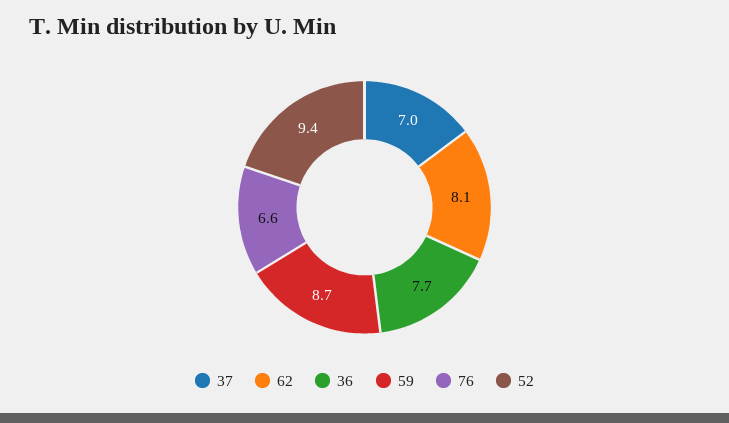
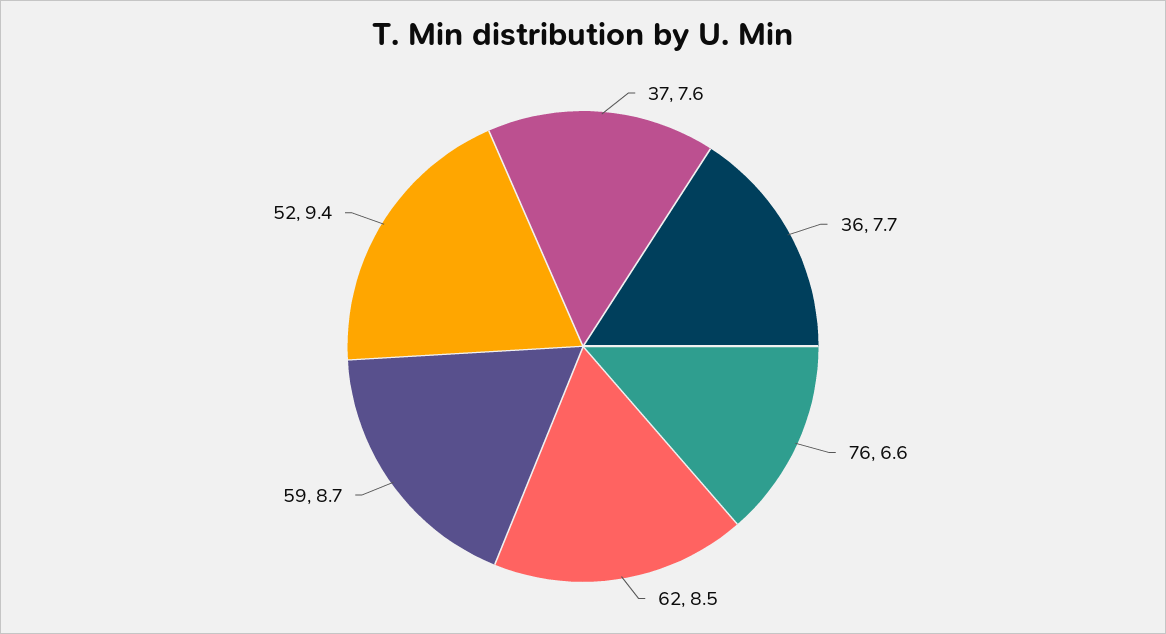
37: 7 -> 7.6
62: 8.1 -> 8.5

